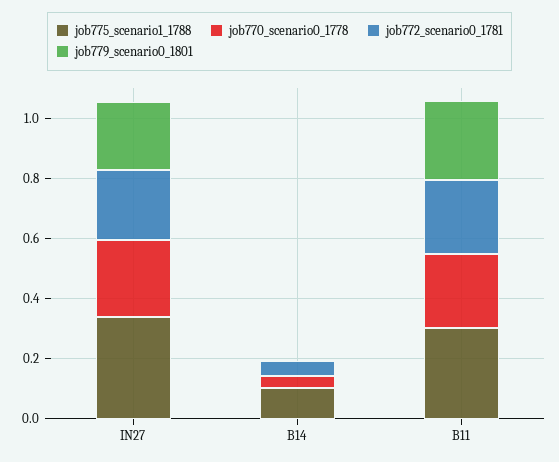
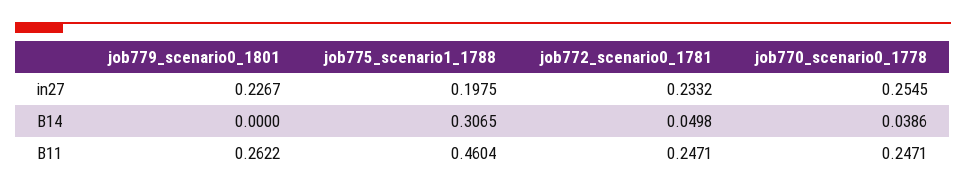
job775_scenario1_1788, IN27: 0.35 -> 0.1975
job775_scenario1_1788, B14: 0.1 -> 0.3065
job775_scenario1_1788, B11: 0.3 -> 0.4604

